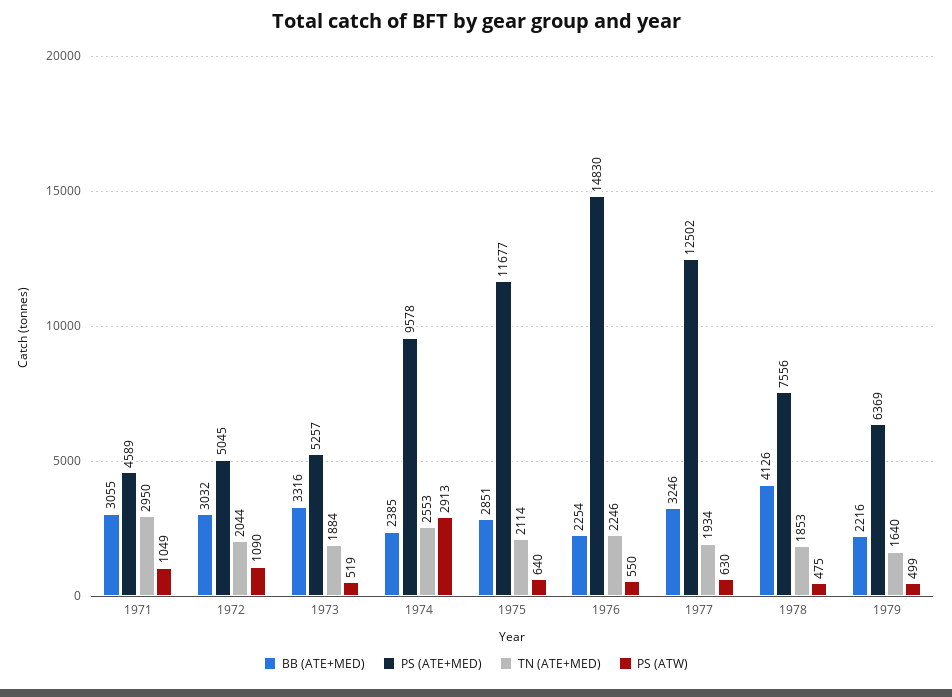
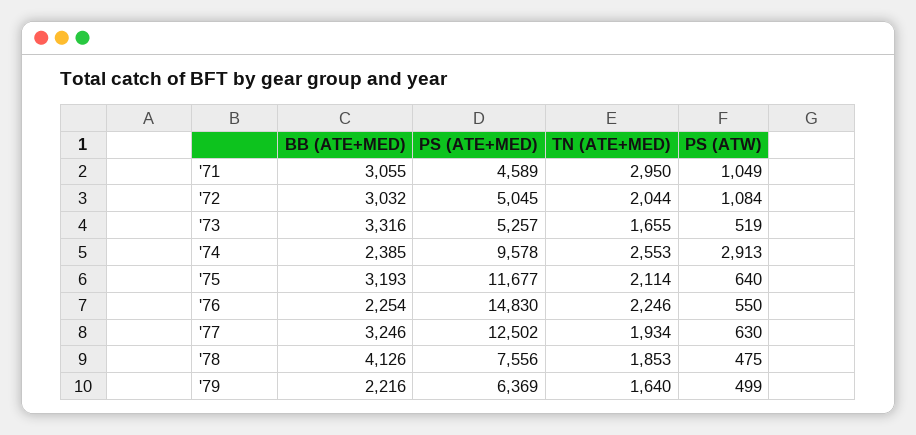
PS (ATW), 1972: 1090 -> 1084
TN (ATE+MED), 1973: 1884 -> 1655
BB (ATE+MED), 1975: 2851 -> 3193

